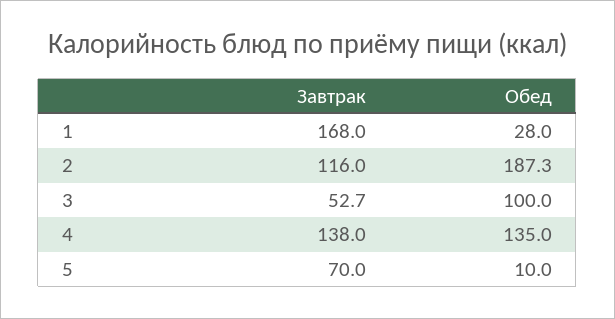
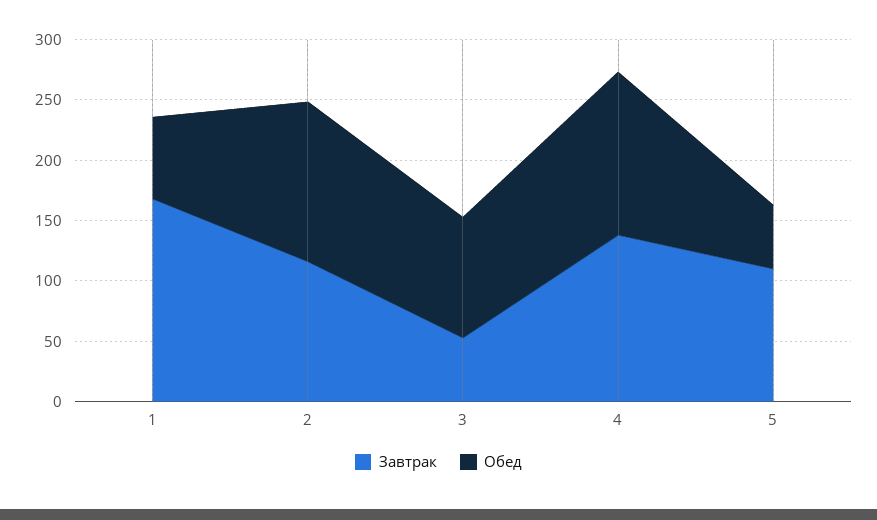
Обед, 1: 28 -> 70
Обед, 2: 187.3 -> 130
Завтрак, 5: 70 -> 110
Обед, 5: 10 -> 50

